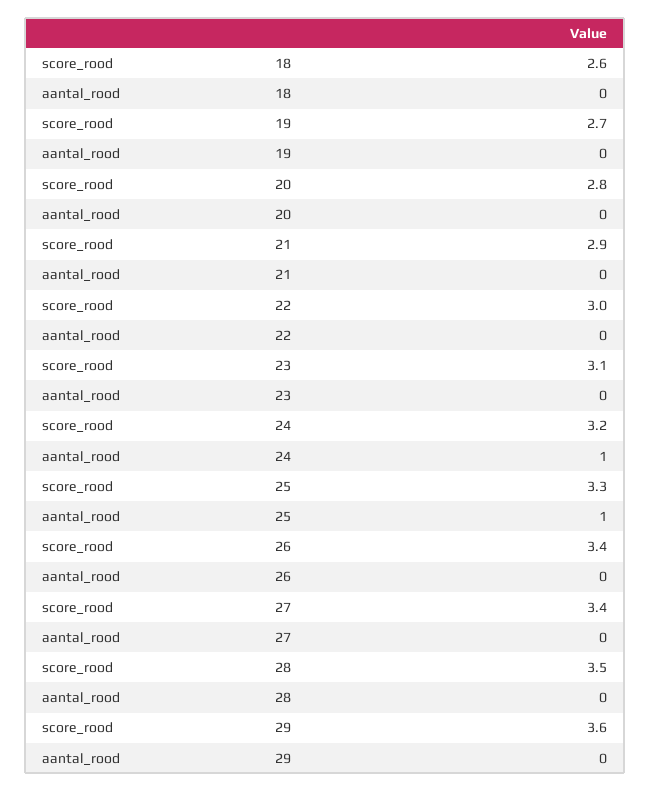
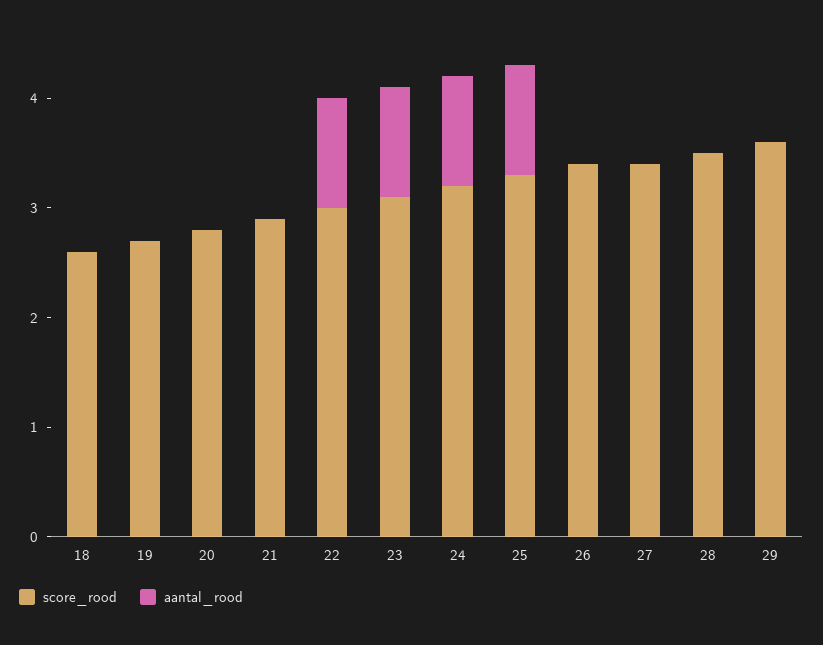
aantal_rood, 22: 0 -> 1
aantal_rood, 23: 0 -> 1

